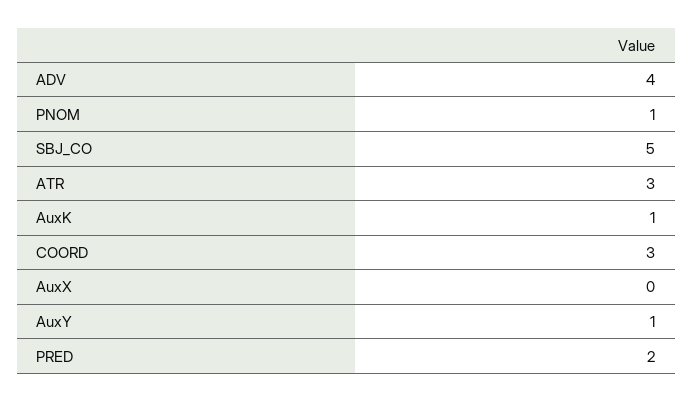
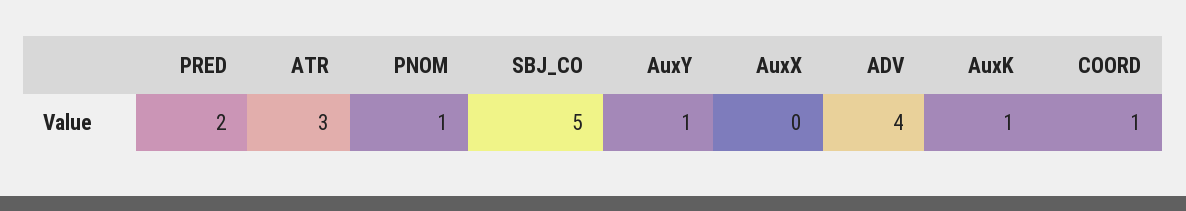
COORD: 3 -> 1

